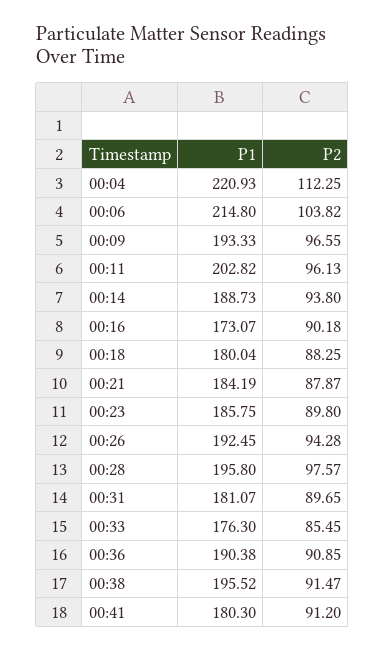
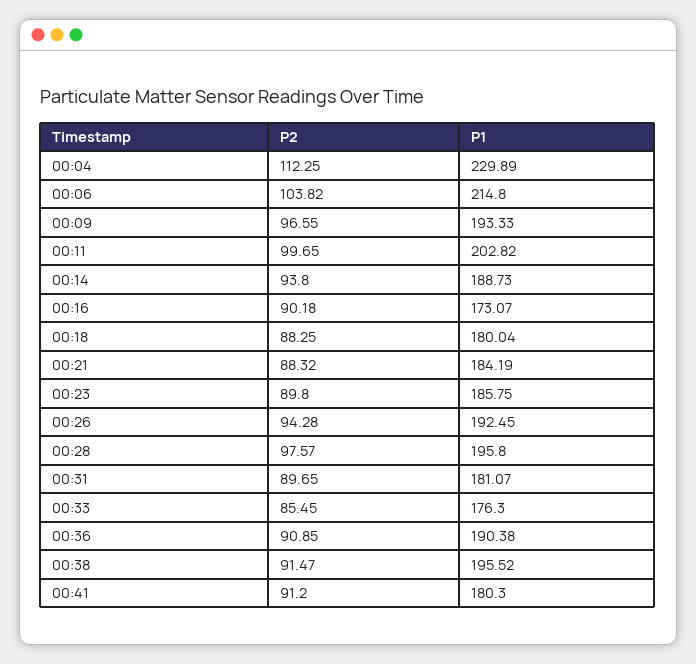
P1, 00:04: 220.93 -> 229.89
P2, 00:11: 96.13 -> 99.65
P2, 00:21: 87.87 -> 88.32

